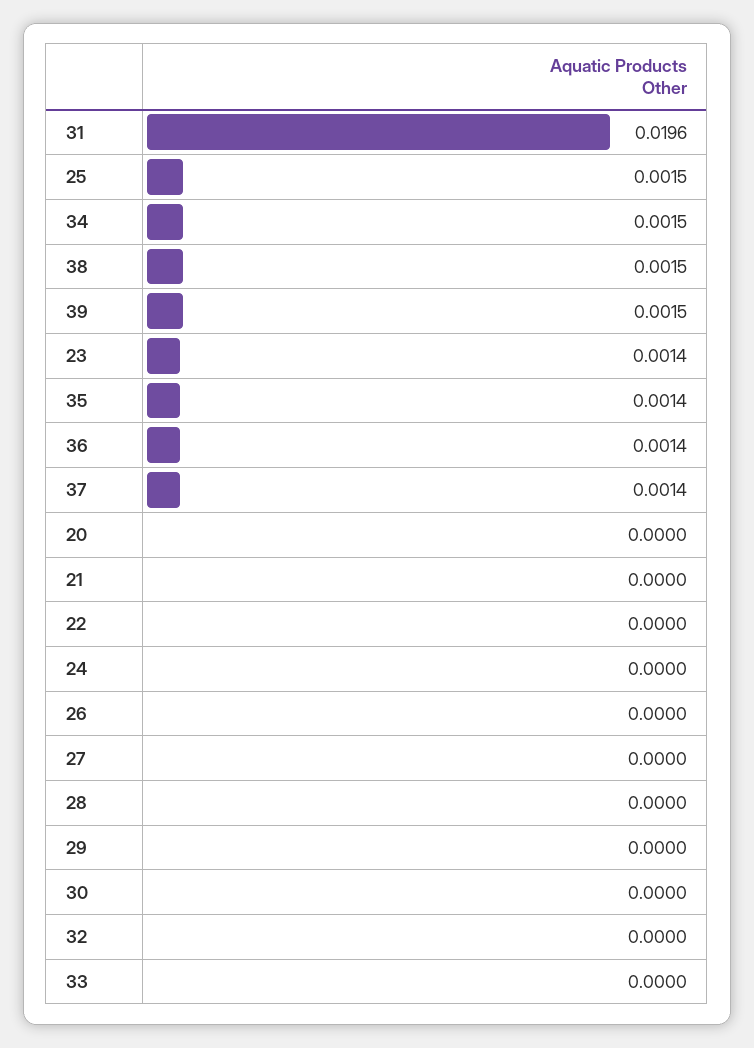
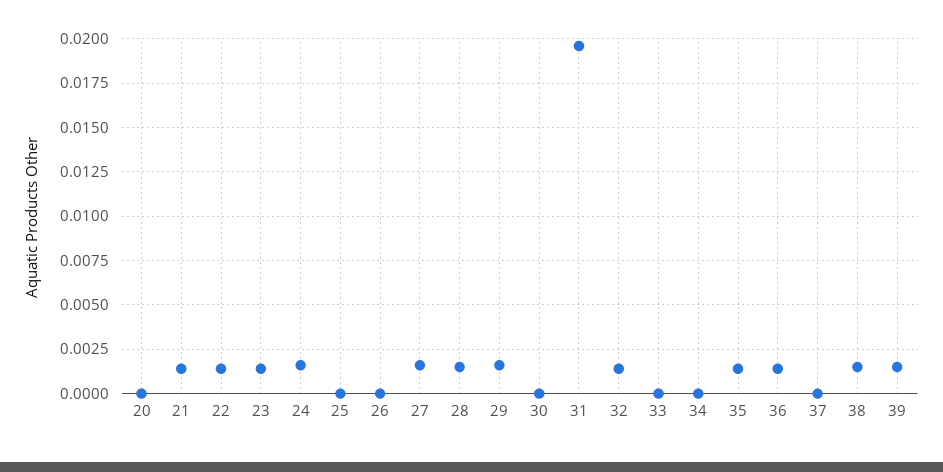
25: 0.0015 -> 0
34: 0.0015 -> 0
37: 0.0014 -> 0
21: 0 -> 0.0015
22: 0 -> 0.0015
24: 0 -> 0.0015
27: 0 -> 0.0015
28: 0 -> 0.0015
29: 0 -> 0.0015
32: 0 -> 0.0015

